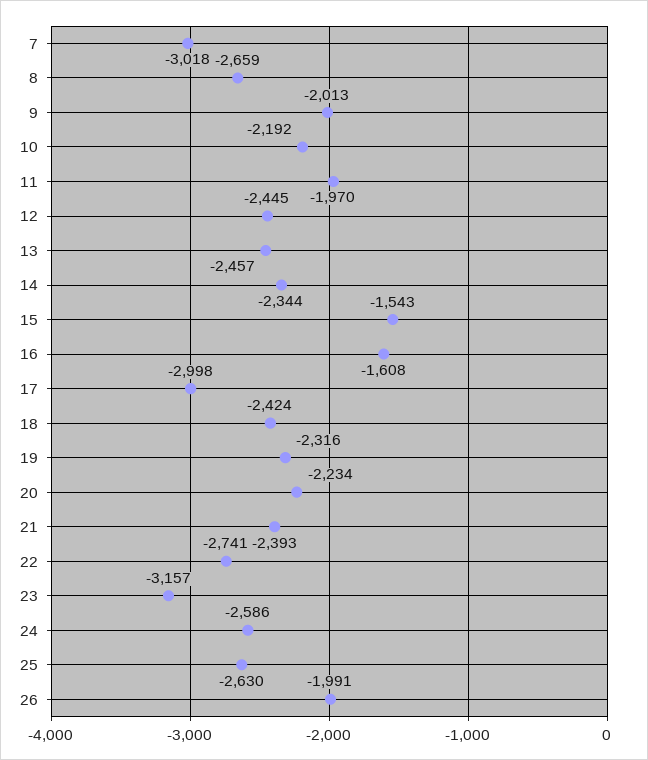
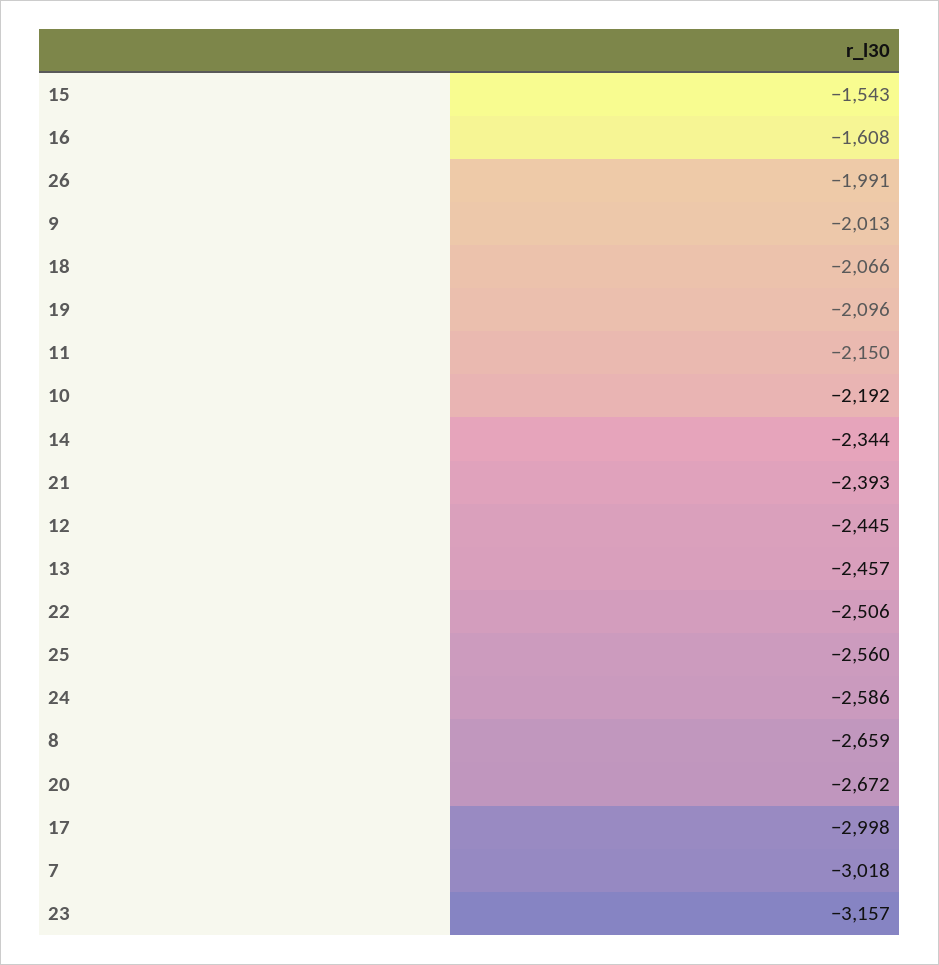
11: -1970 -> -2150
18: -2424 -> -2066
19: -2316 -> -2096
20: -2234 -> -2672
22: -2741 -> -2506
25: -2630 -> -2560

